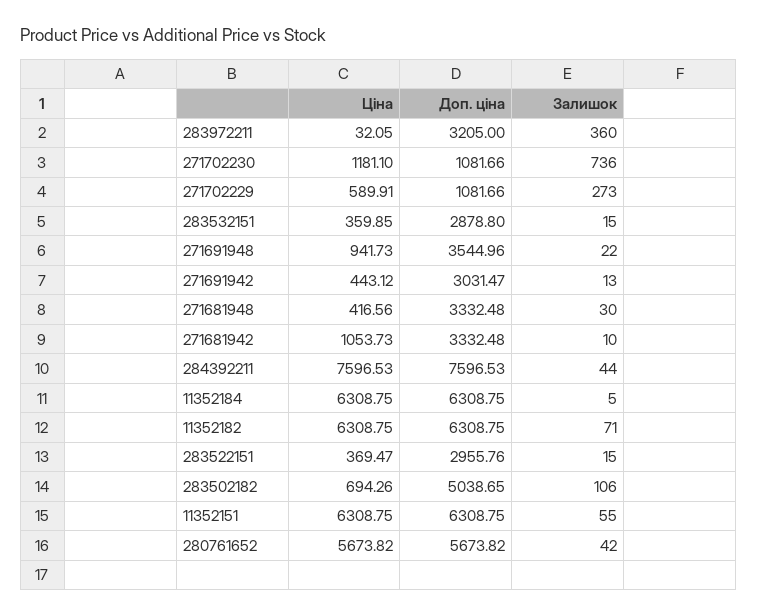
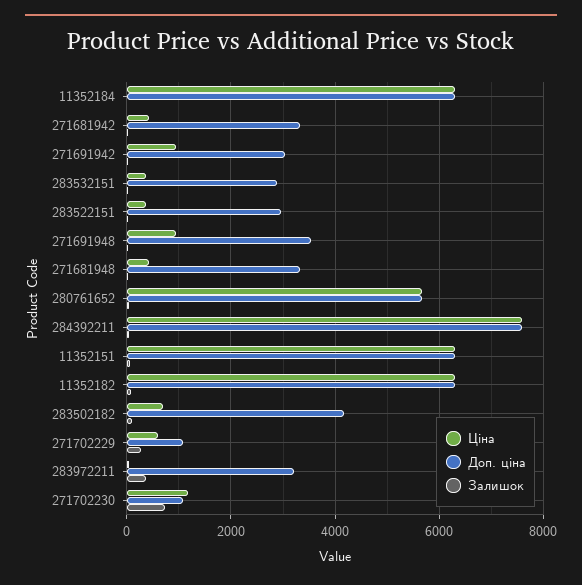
Ціна, 271691942: 443.12 -> 1000
Ціна, 271681942: 1053.73 -> 400
Доп. ціна, 283502182: 5038.65 -> 4200

